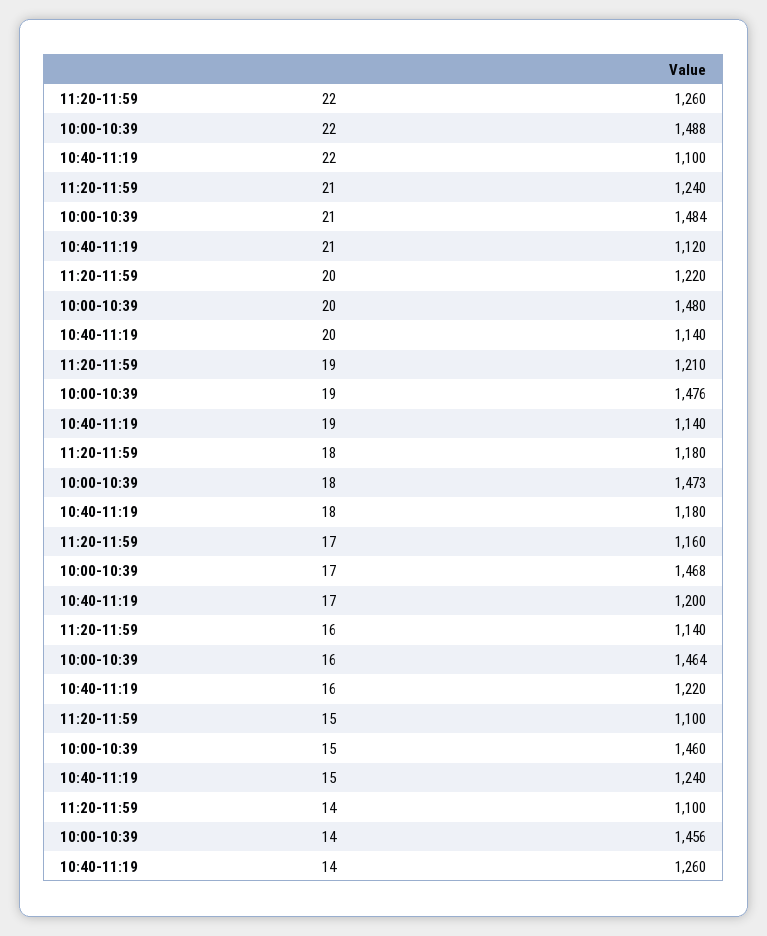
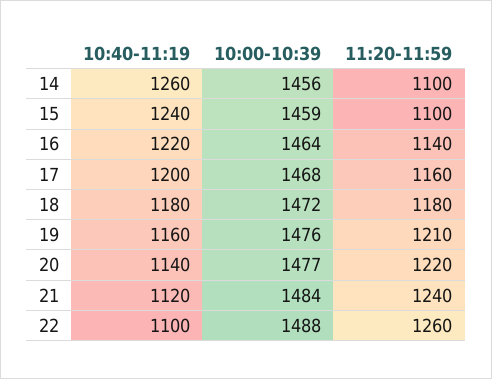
10:00-10:39, 20: 1480 -> 1477
10:40-11:19, 19: 1140 -> 1160
10:00-10:39, 18: 1473 -> 1472
10:00-10:39, 15: 1460 -> 1459

